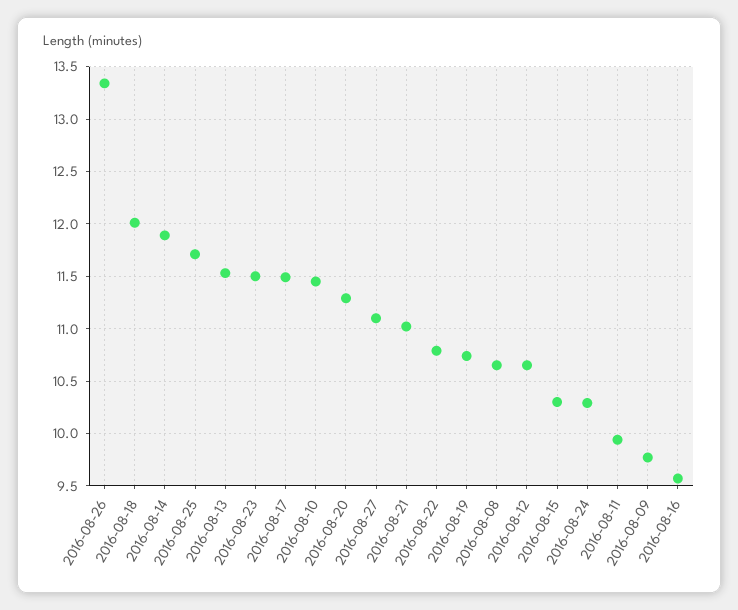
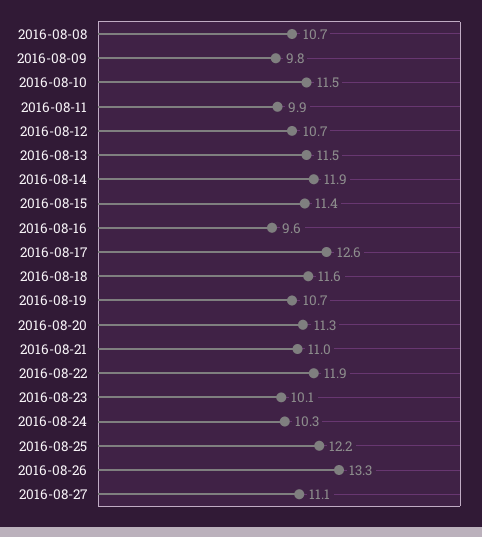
2016-08-18: 12 -> 11.6
2016-08-25: 11.7 -> 12.2
2016-08-23: 11.5 -> 10.1
2016-08-17: 11.5 -> 12.6
2016-08-22: 10.8 -> 11.9
2016-08-15: 10.3 -> 11.4

